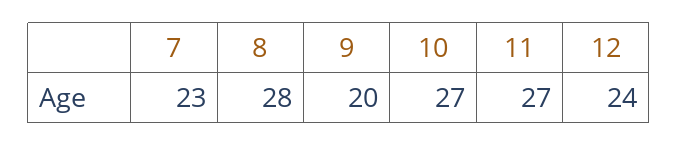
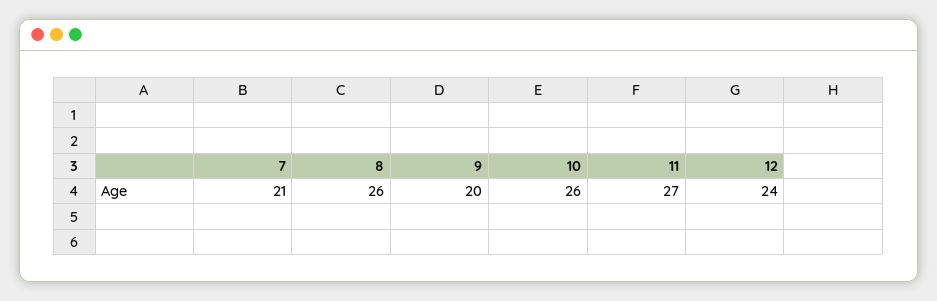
7: 23 -> 21
8: 28 -> 26
10: 27 -> 26

